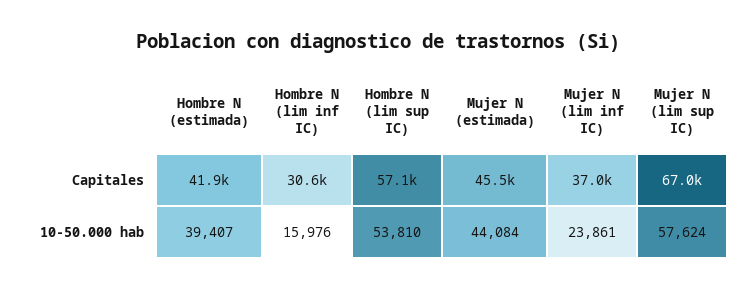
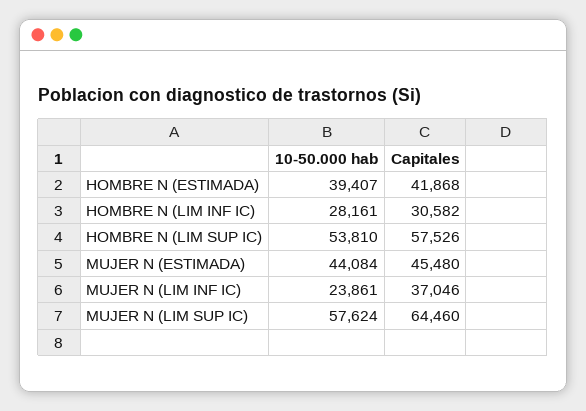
Hombre N (lim sup IC), Capitales: 57100 -> 57526
Mujer N (lim sup IC), Capitales: 67000 -> 64460
Hombre N (lim inf IC), 10-50.000 hab: 15976 -> 28161

